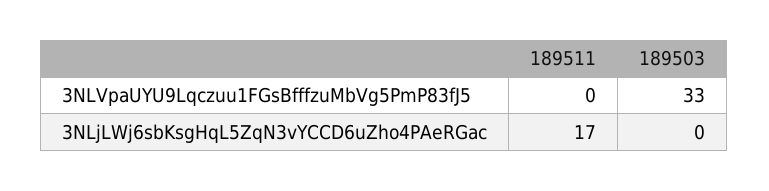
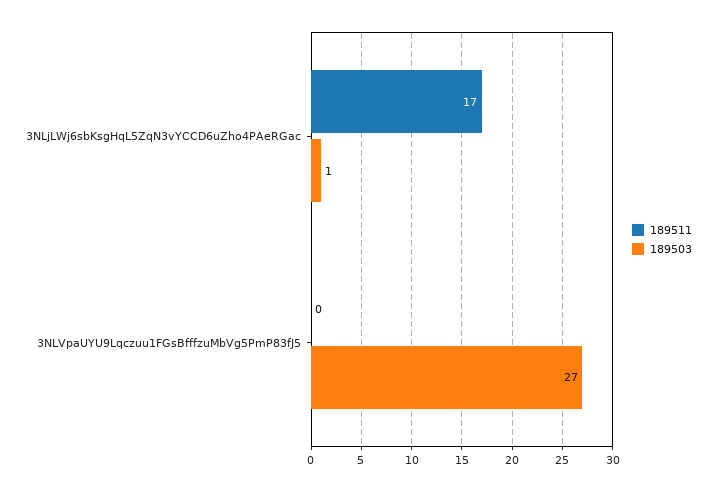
189503, 3NLVpaUYU9Lqczuu1FGsBfffzuMbVg5PmP83fJ5: 33 -> 27
189503, 3NLjLWj6sbKsgHqL5ZqN3vYCCD6uZho4PAeRGac: 0 -> 1

